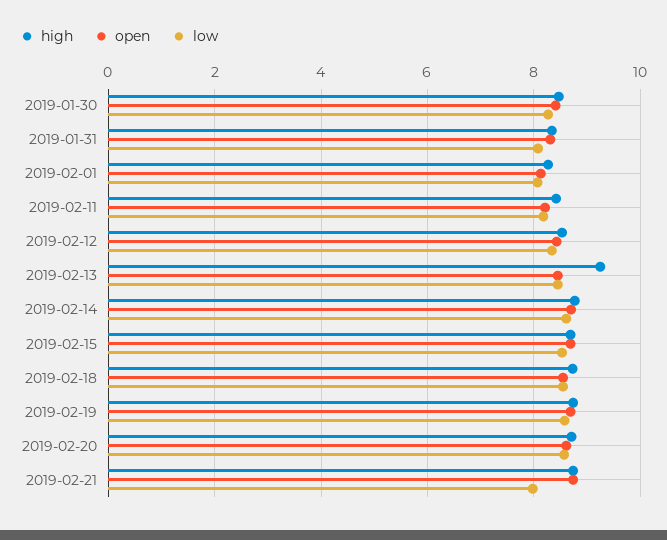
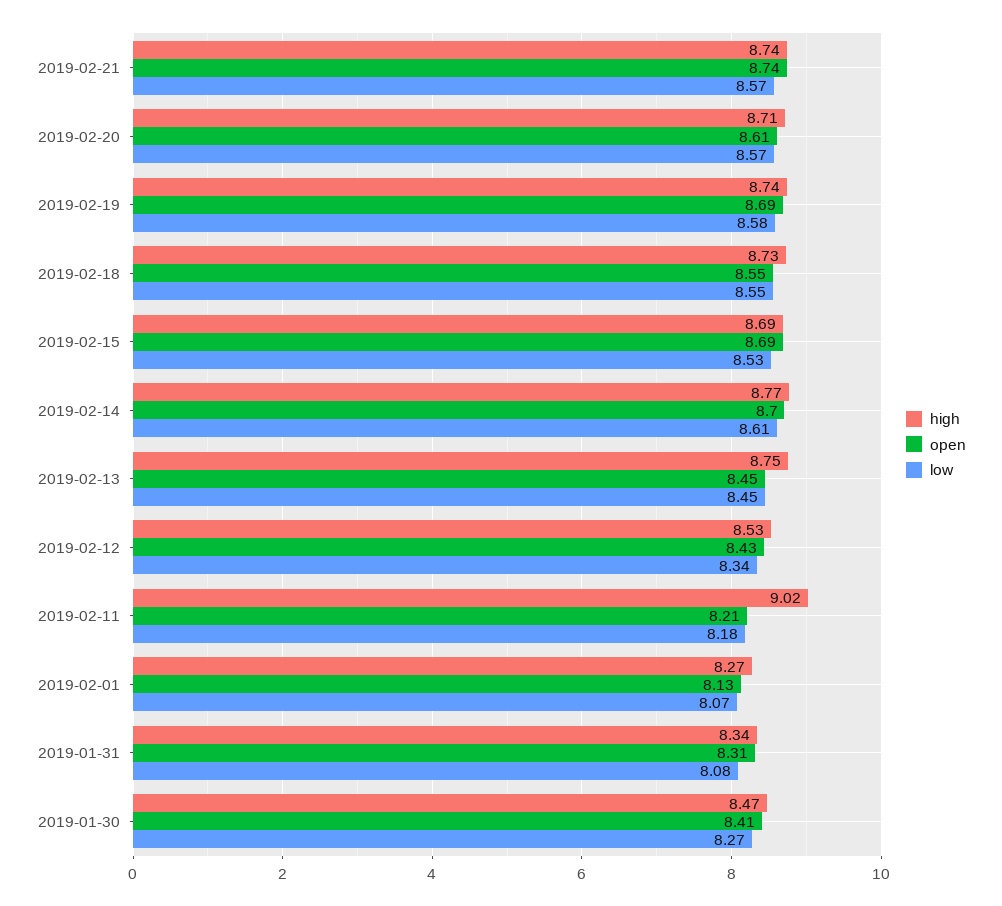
high, 2019-02-11: 8.4 -> 9.02
high, 2019-02-13: 9.2 -> 8.75
low, 2019-02-21: 8 -> 8.57

